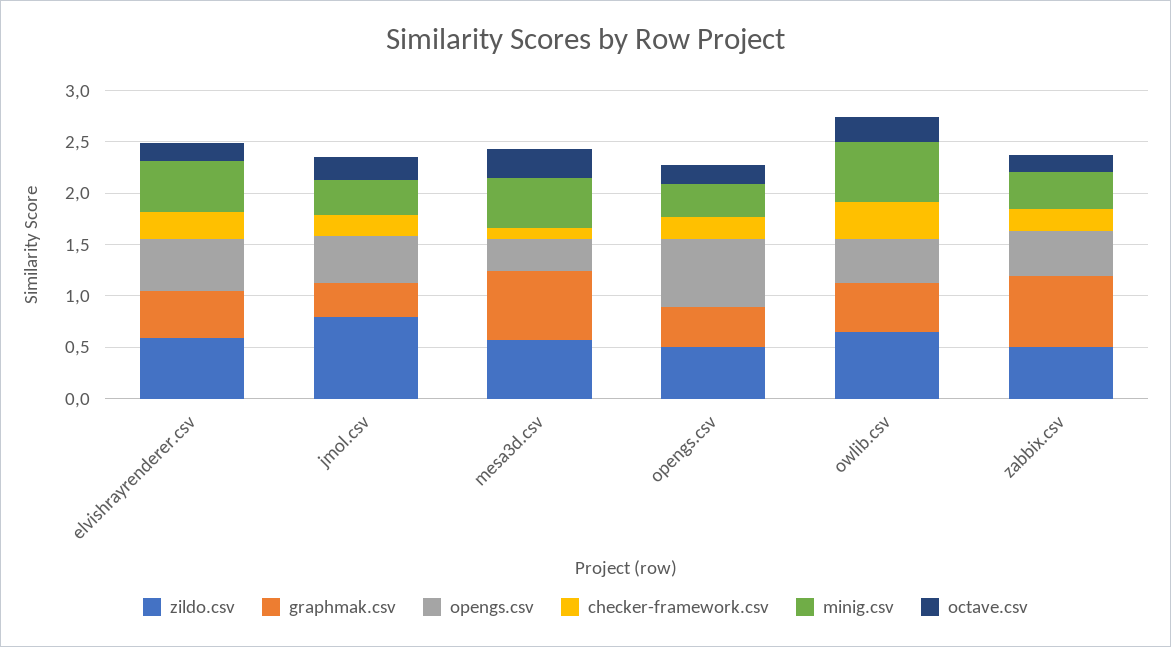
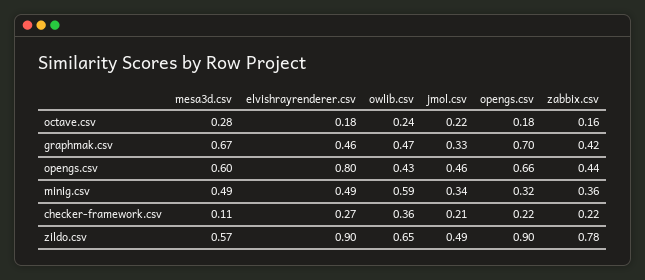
zildo.csv, elvishrayrenderer.csv: 0.6 -> 0.9
opengs.csv, elvishrayrenderer.csv: 0.5 -> 0.8
zildo.csv, jmol.csv: 0.8 -> 0.49
opengs.csv, mesa3d.csv: 0.3 -> 0.6
zildo.csv, opengs.csv: 0.5 -> 0.9
graphmak.csv, opengs.csv: 0.4 -> 0.7
zildo.csv, zabbix.csv: 0.5 -> 0.78
graphmak.csv, zabbix.csv: 0.7 -> 0.42

